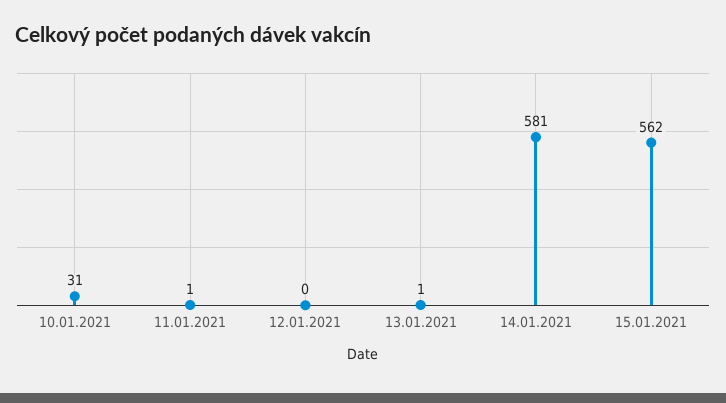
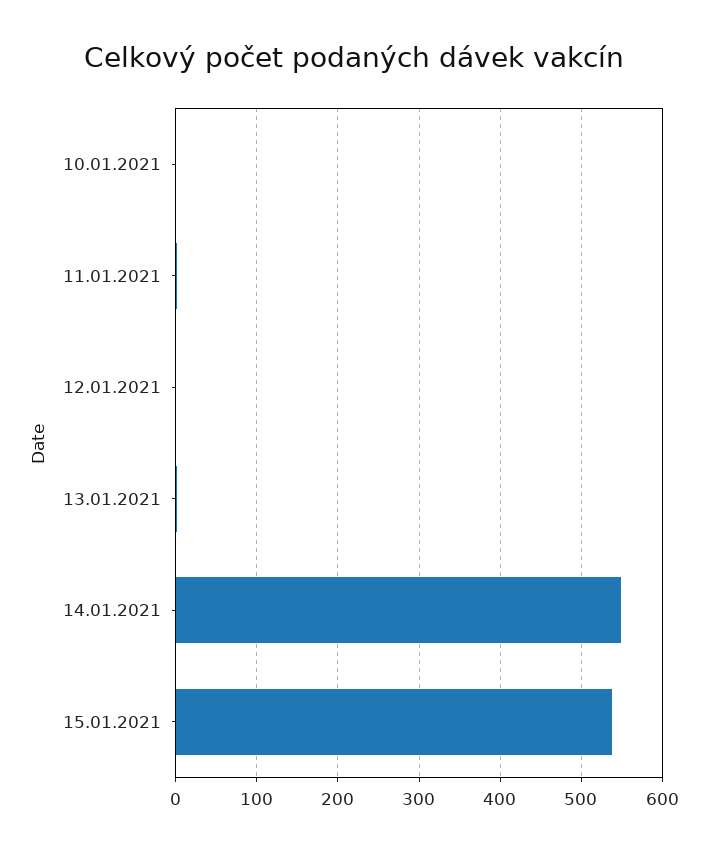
10.01.2021: 31 -> 0
14.01.2021: 581 -> 550
15.01.2021: 562 -> 540

